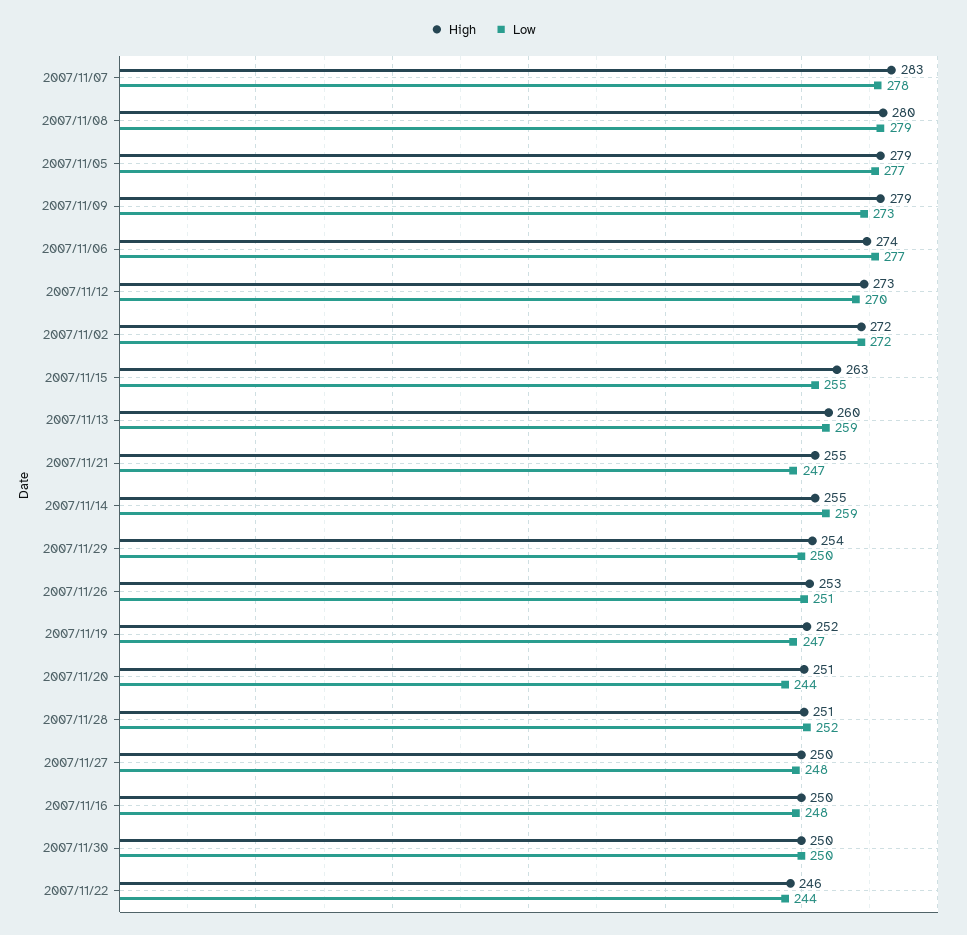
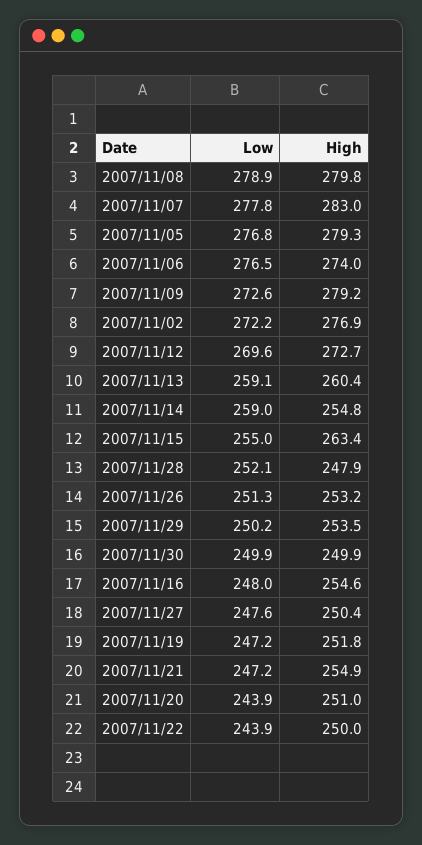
High, 2007/11/02: 272 -> 276.9
High, 2007/11/28: 251 -> 247.9
High, 2007/11/16: 250 -> 254.6
High, 2007/11/22: 246 -> 250

